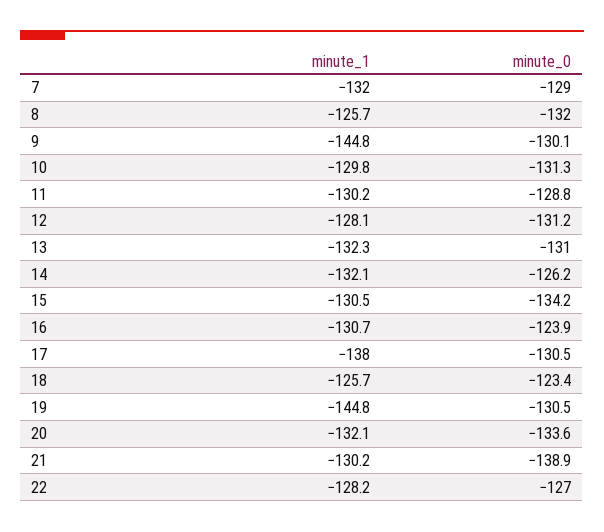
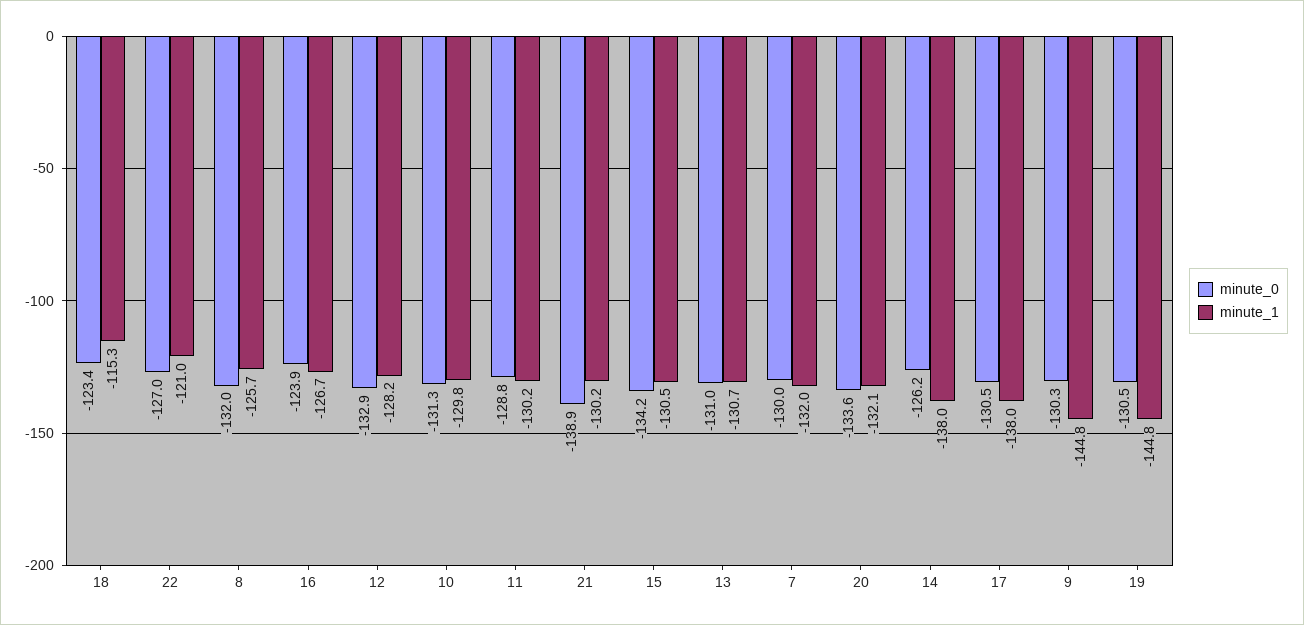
minute_0, 7: -129 -> -130
minute_0, 9: -130.1 -> -130.3
minute_1, 12: -128.1 -> -128.2
minute_0, 12: -131.2 -> -132.9
minute_1, 13: -132.3 -> -130.7
minute_1, 14: -132.1 -> -138
minute_1, 16: -130.7 -> -126.7
minute_1, 18: -125.7 -> -115.3
minute_1, 22: -128.2 -> -121

